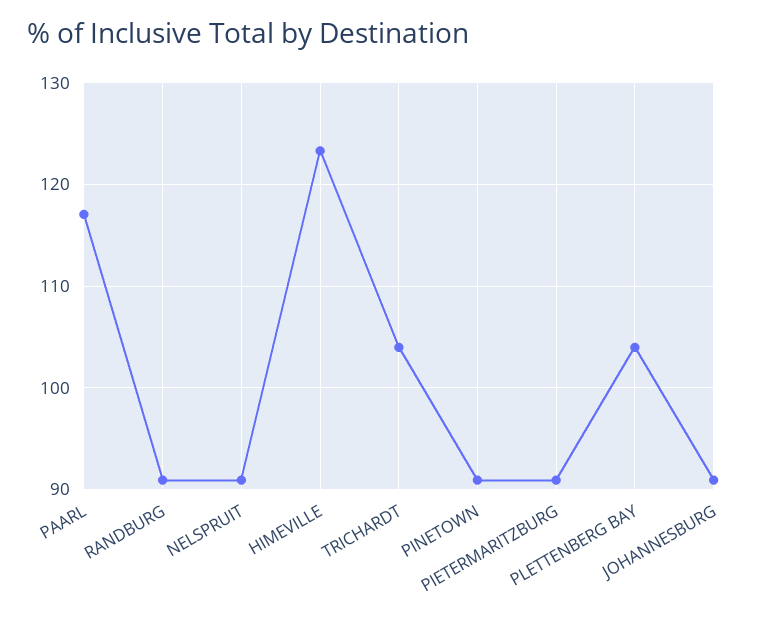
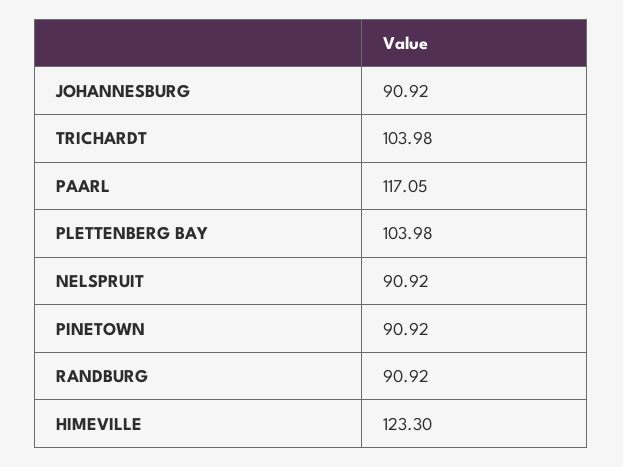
PIETERMARITZBURG: 91 -> none

